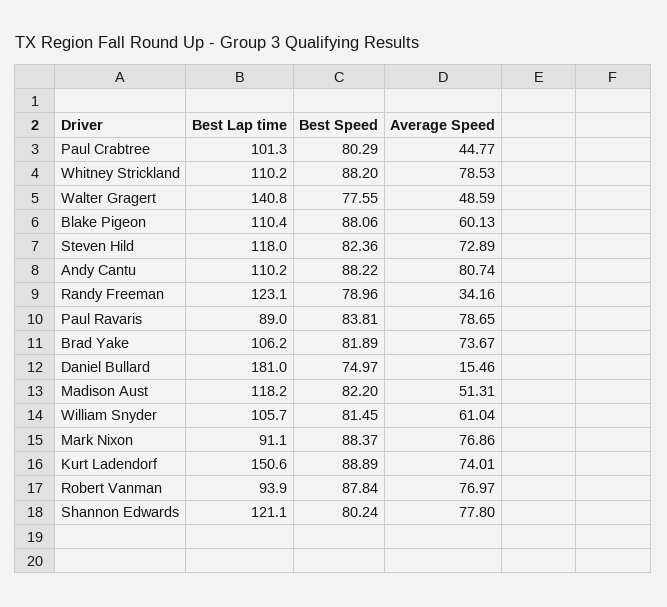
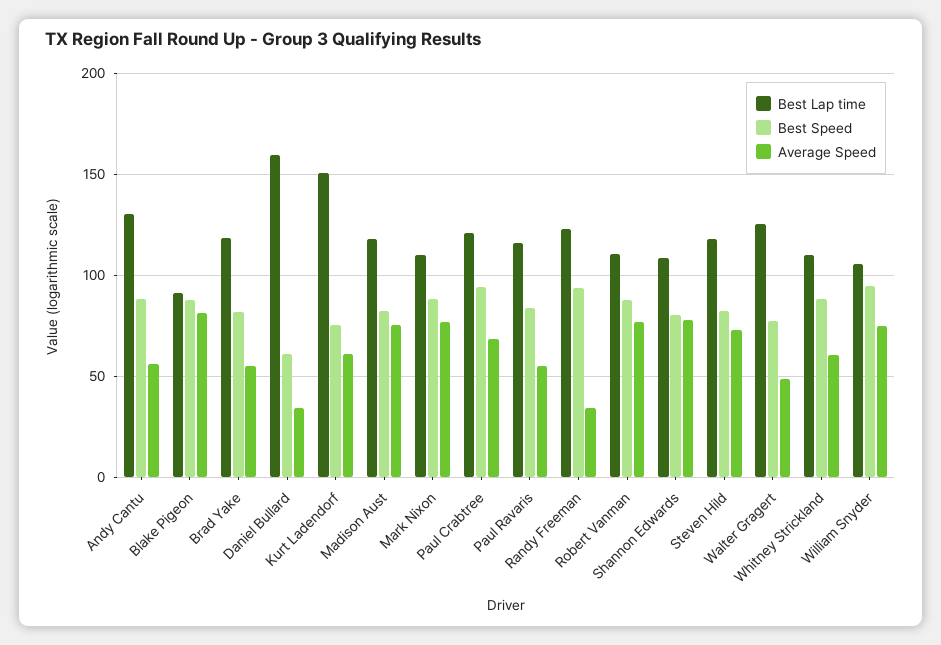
Best Lap time, Paul Crabtree: 101.3 -> 120
Best Speed, Paul Crabtree: 80.29 -> 95
Average Speed, Paul Crabtree: 44.77 -> 70
Average Speed, Whitney Strickland: 78.53 -> 60
Best Lap time, Walter Gragert: 140.8 -> 125
Best Lap time, Blake Pigeon: 110.4 -> 90
Average Speed, Blake Pigeon: 60.13 -> 80
Best Lap time, Andy Cantu: 110.2 -> 130
Average Speed, Andy Cantu: 80.74 -> 55
Best Speed, Randy Freeman: 78.96 -> 95
Best Lap time, Paul Ravaris: 89 -> 115
Average Speed, Paul Ravaris: 78.65 -> 55
Best Lap time, Brad Yake: 106.2 -> 120
Average Speed, Brad Yake: 73.67 -> 55
Best Lap time, Daniel Bullard: 181 -> 160
Best Speed, Daniel Bullard: 74.97 -> 60
Average Speed, Daniel Bullard: 15.46 -> 35
Average Speed, Madison Aust: 51.31 -> 75
Best Speed, William Snyder: 81.45 -> 95
Average Speed, William Snyder: 61.04 -> 75
Best Lap time, Mark Nixon: 91.1 -> 110
Best Speed, Kurt Ladendorf: 88.89 -> 75
Average Speed, Kurt Ladendorf: 74.01 -> 60
Best Lap time, Robert Vanman: 93.9 -> 110
Best Lap time, Shannon Edwards: 121.1 -> 110

